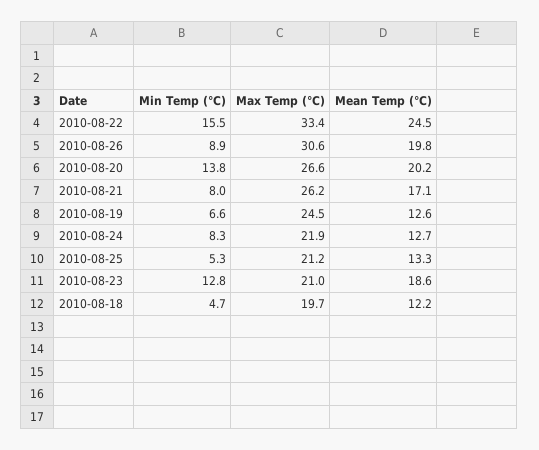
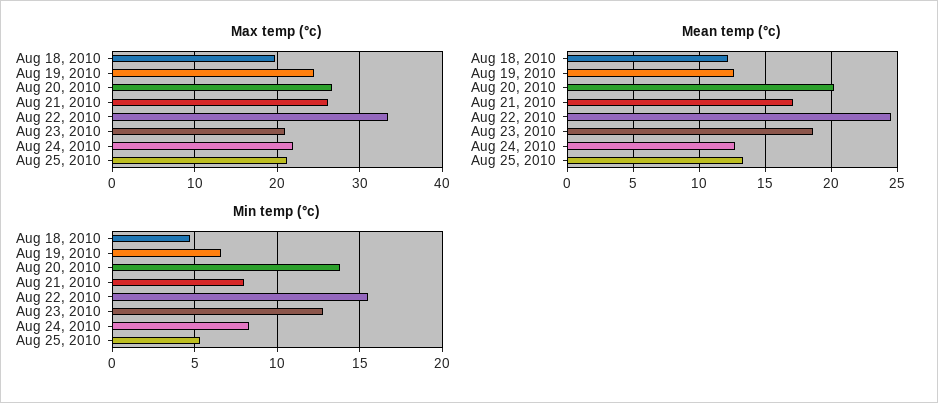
Min Temp (°C), 2010-08-26: 8.9 -> none
Max Temp (°C), 2010-08-26: 30.6 -> none
Mean Temp (°C), 2010-08-26: 19.8 -> none

